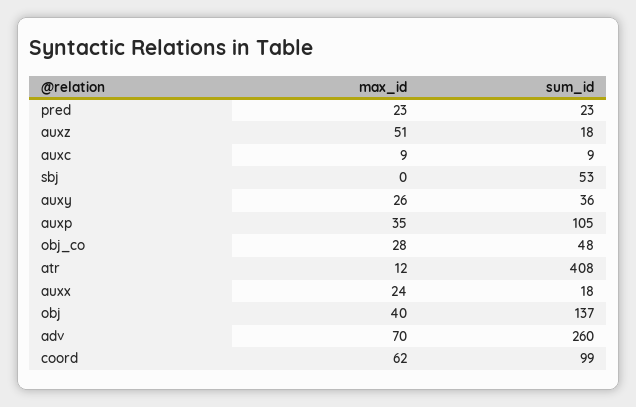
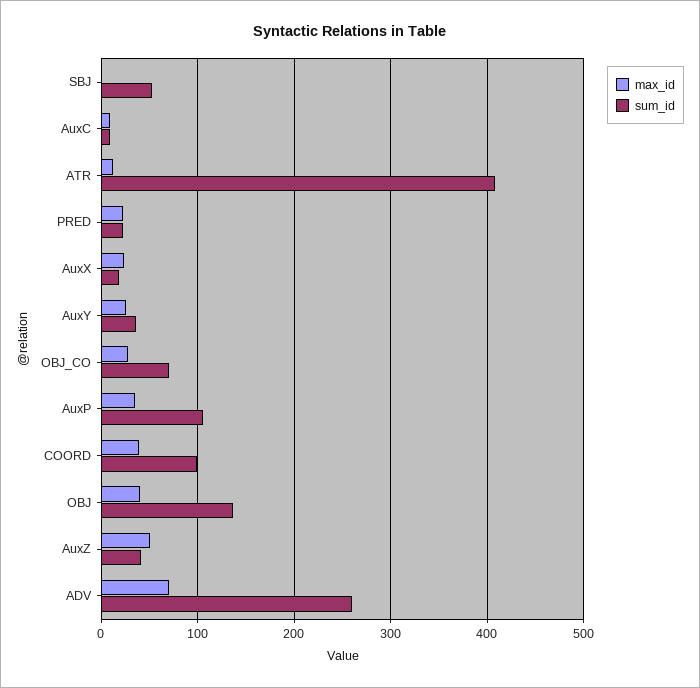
sum_id, auxz: 18 -> 40
sum_id, obj_co: 48 -> 70
max_id, coord: 62 -> 40

